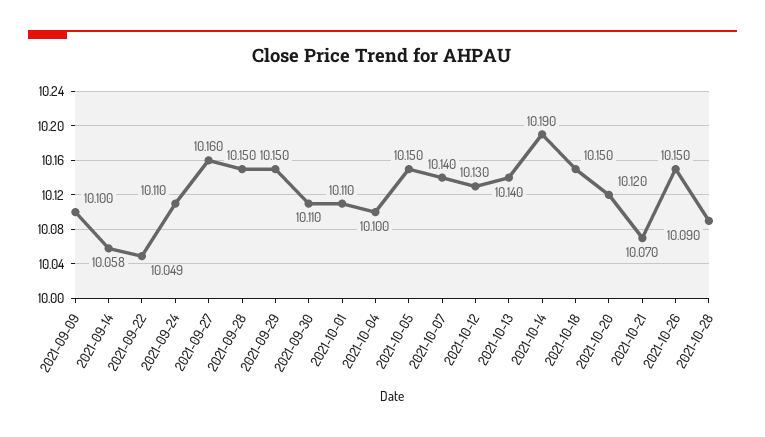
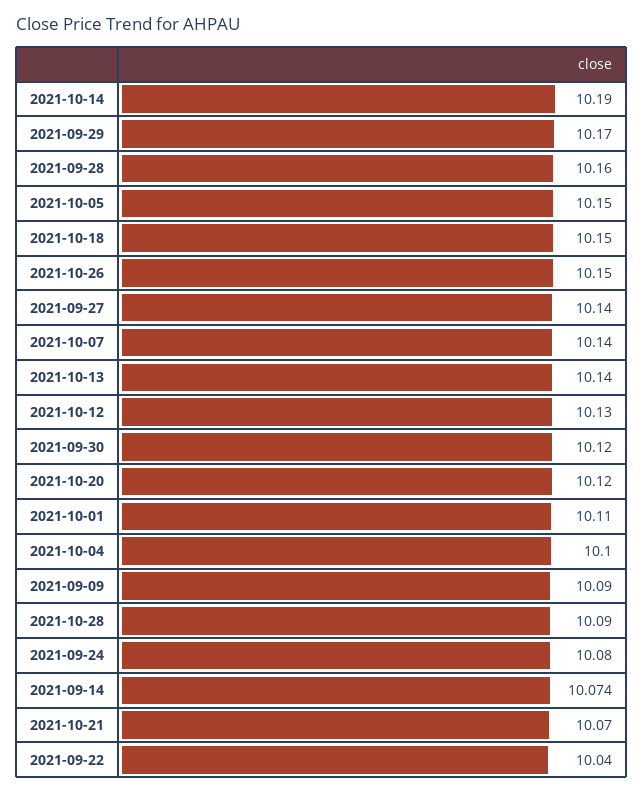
2021-09-09: 10.1 -> 10.09
2021-09-14: 10.058 -> 10.074
2021-09-22: 10.049 -> 10.04
2021-09-24: 10.11 -> 10.08
2021-09-27: 10.16 -> 10.14
2021-09-28: 10.15 -> 10.16
2021-09-29: 10.15 -> 10.17
2021-09-30: 10.11 -> 10.12

